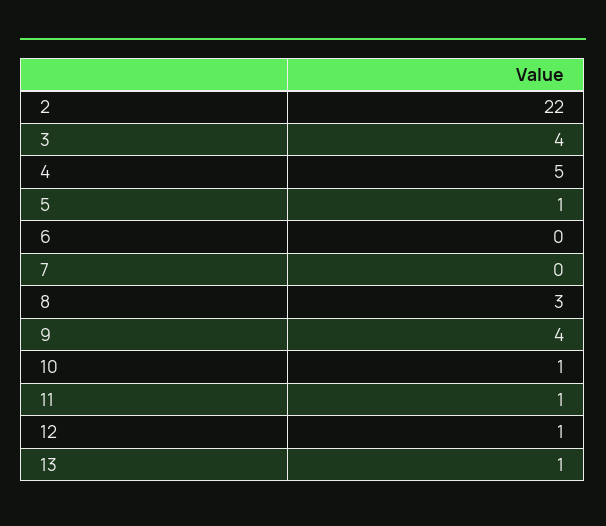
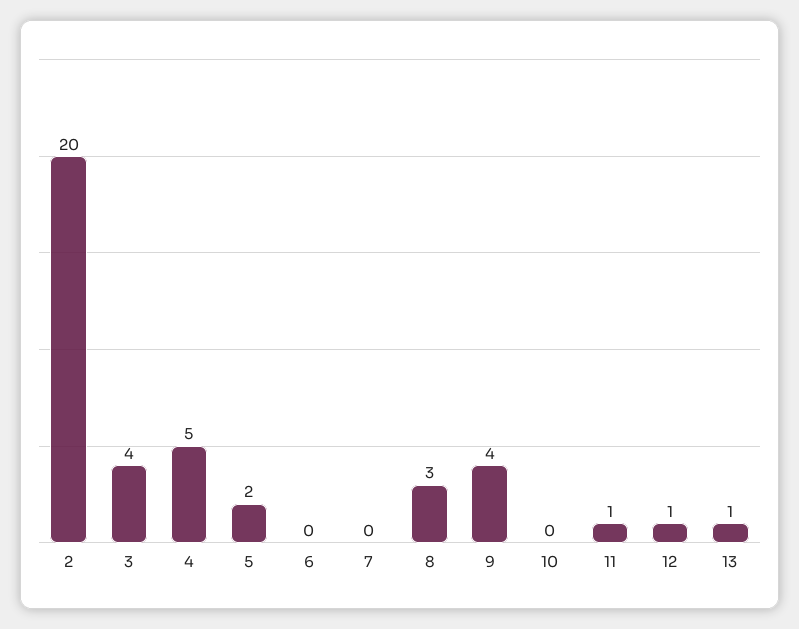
2: 22 -> 20
5: 1 -> 2
10: 1 -> 0

